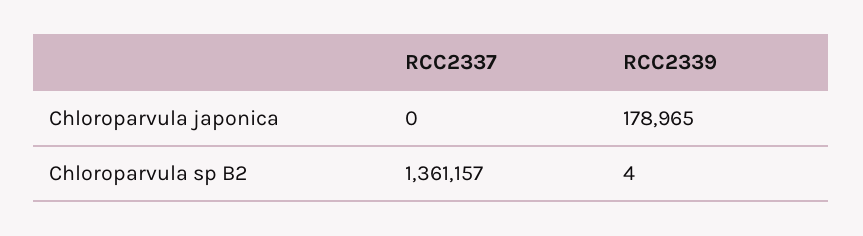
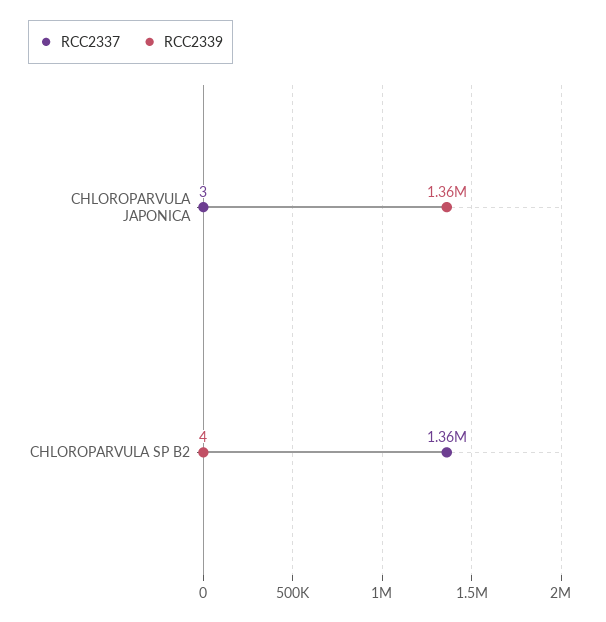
RCC2337, Chloroparvula japonica: 0 -> 3
RCC2339, Chloroparvula japonica: 178965 -> 1360000

